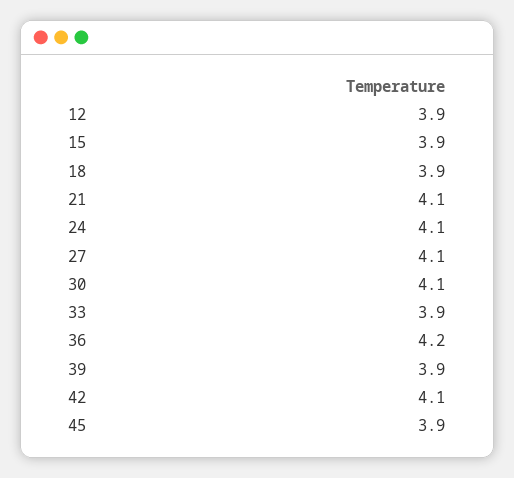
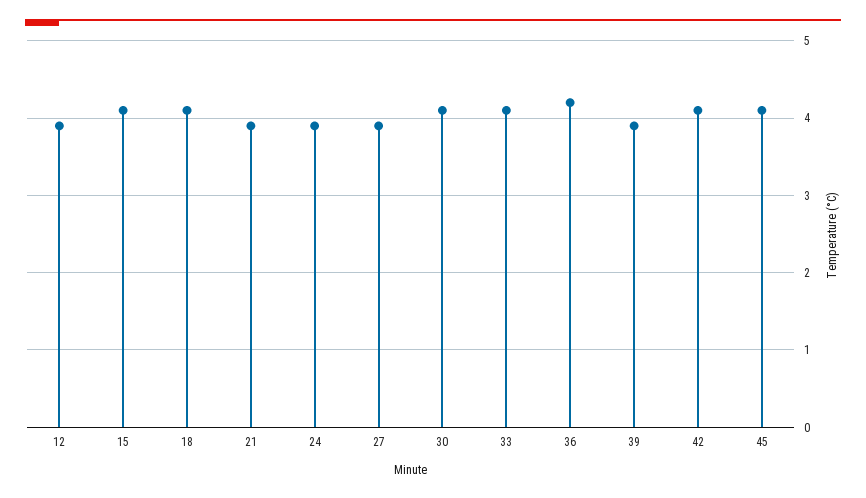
15: 3.9 -> 4.1
18: 3.9 -> 4.1
21: 4.1 -> 3.9
24: 4.1 -> 3.9
27: 4.1 -> 3.9
33: 3.9 -> 4.1
45: 3.9 -> 4.1

